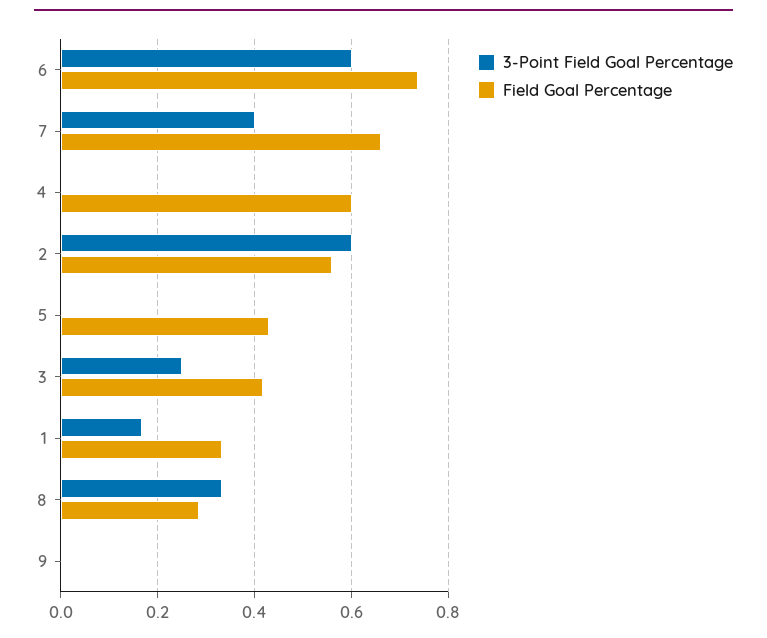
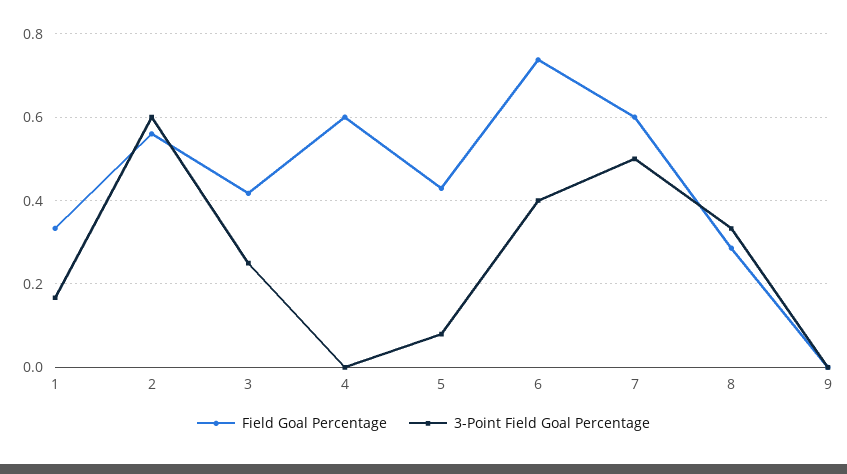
3-Point Field Goal Percentage, 6: 0.6 -> 0.4
3-Point Field Goal Percentage, 7: 0.4 -> 0.5
Field Goal Percentage, 7: 0.66 -> 0.6
3-Point Field Goal Percentage, 5: 0 -> 0.08

